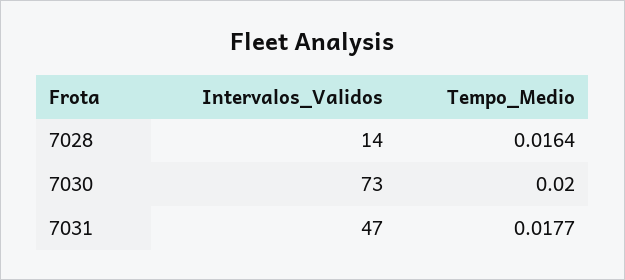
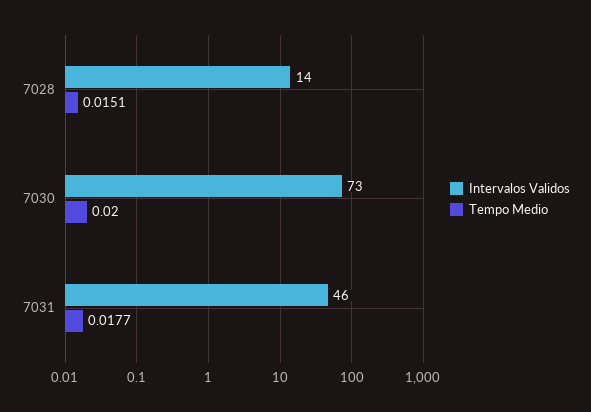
Tempo_Medio, 7028: 0.0164 -> 0.0151
Intervalos_Validos, 7031: 47 -> 46

